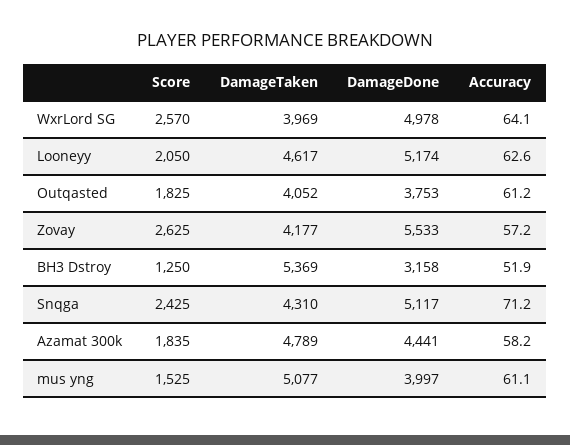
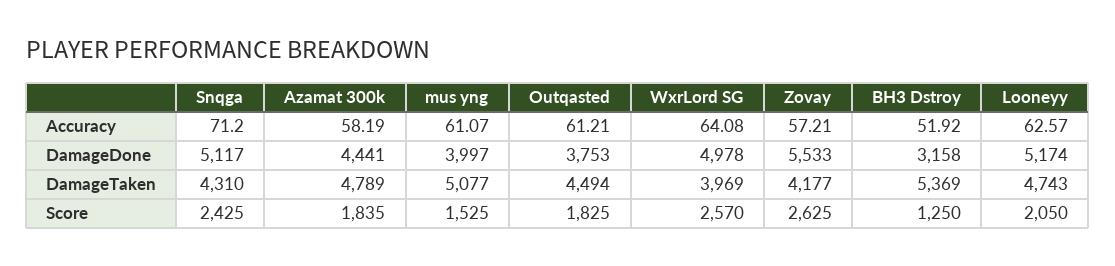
DamageTaken, Looneyy: 4617 -> 4743
DamageTaken, Outqasted: 4052 -> 4494

